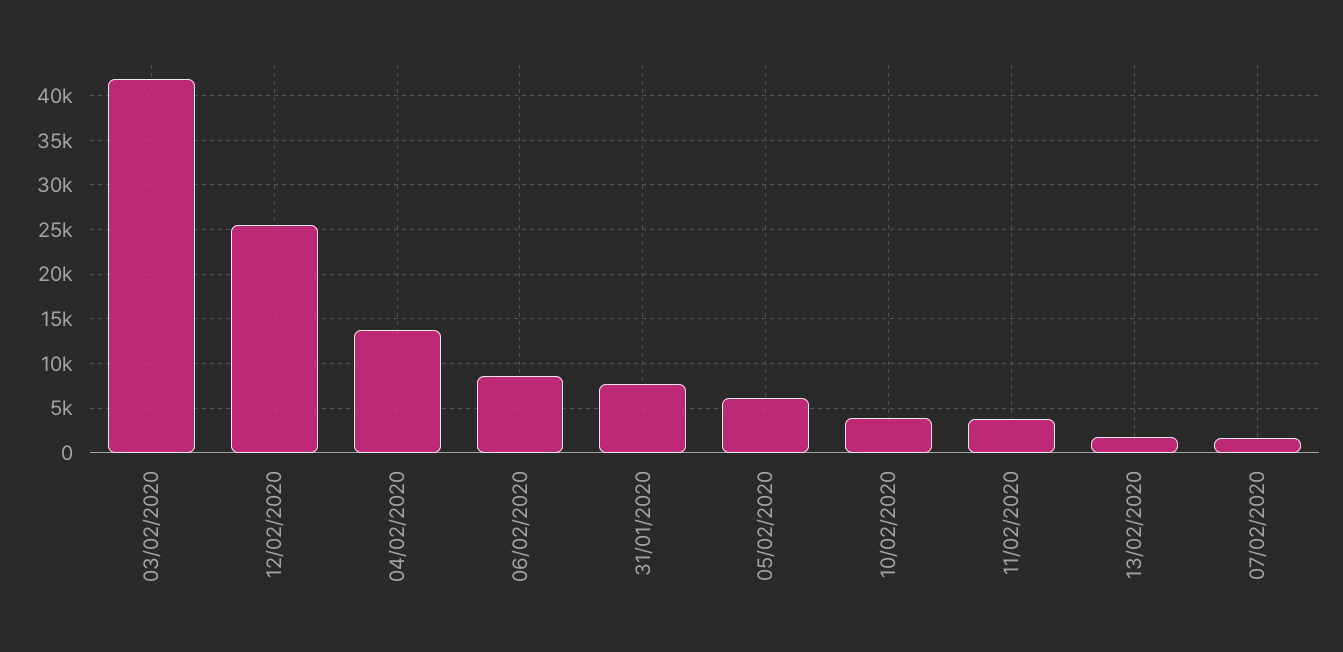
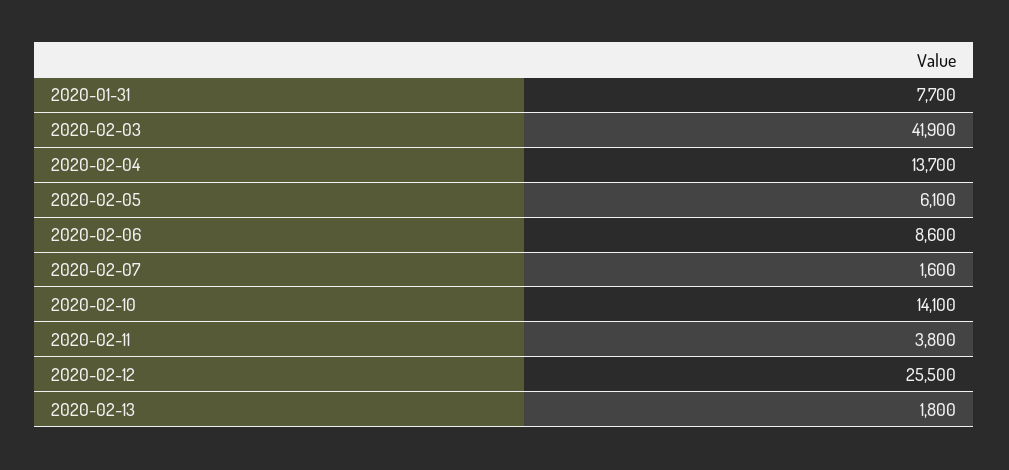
10/02/2020: 4000 -> 14100

